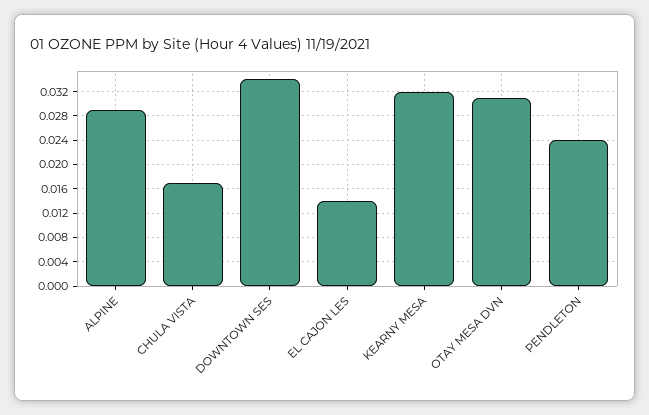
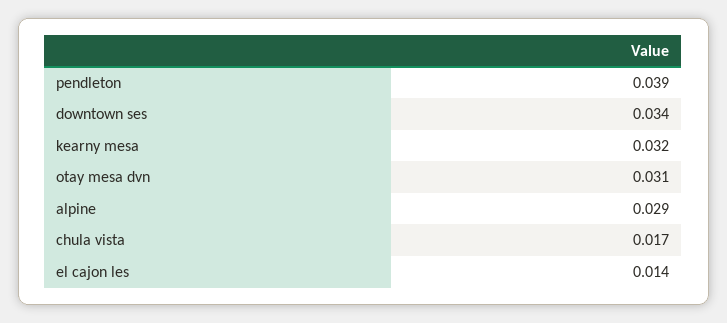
PENDLETON: 0.024 -> 0.039

